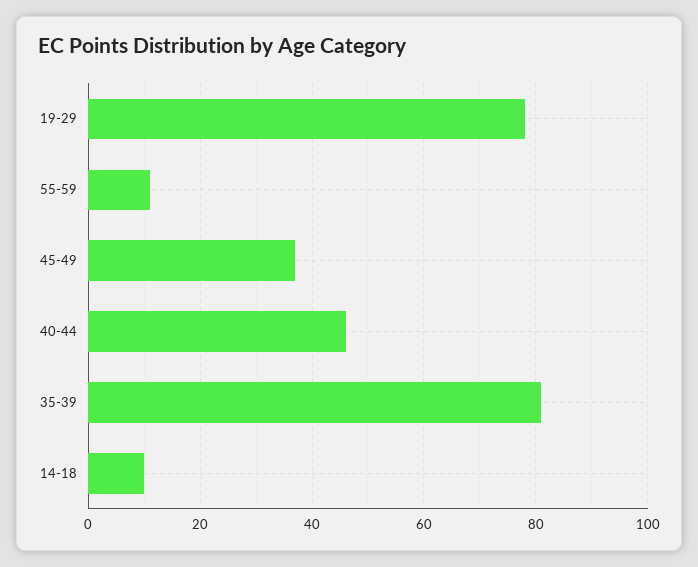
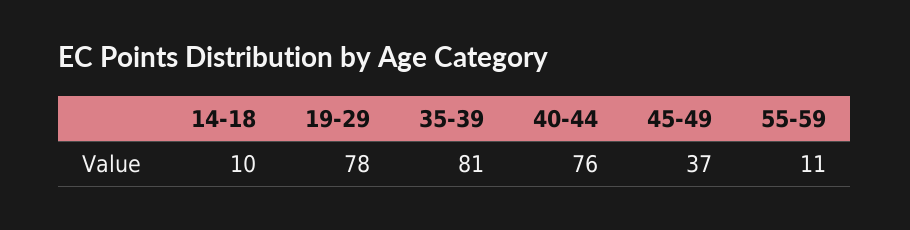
40-44: 45 -> 76

